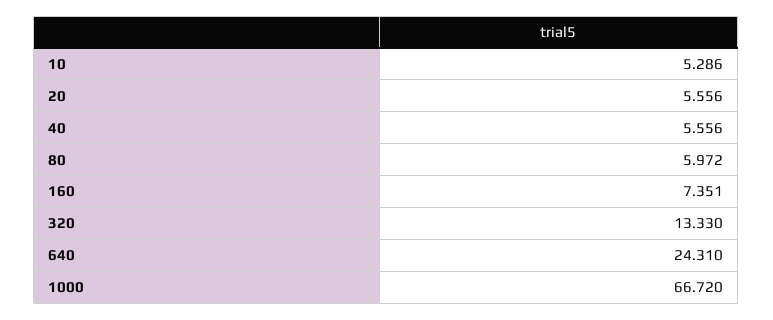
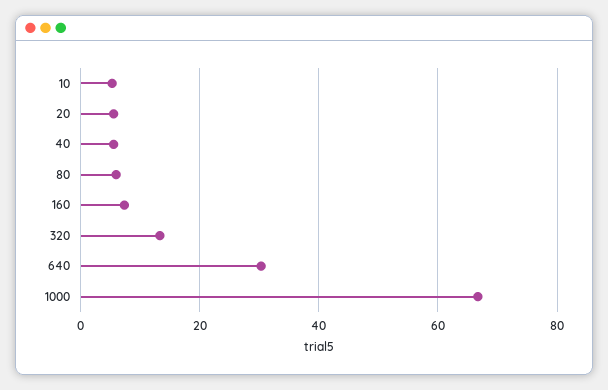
640: 24.31 -> 30

